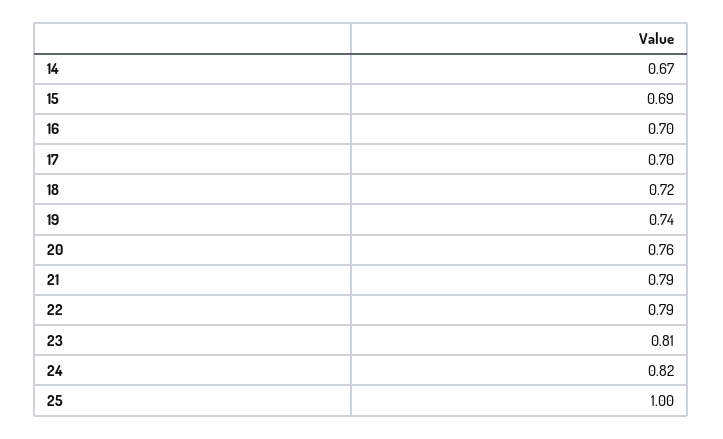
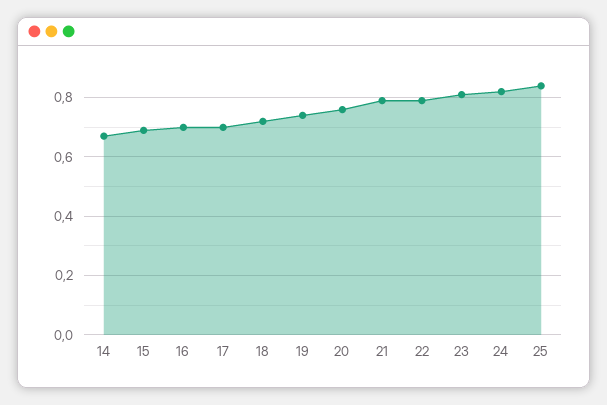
25: 1 -> 0.85

